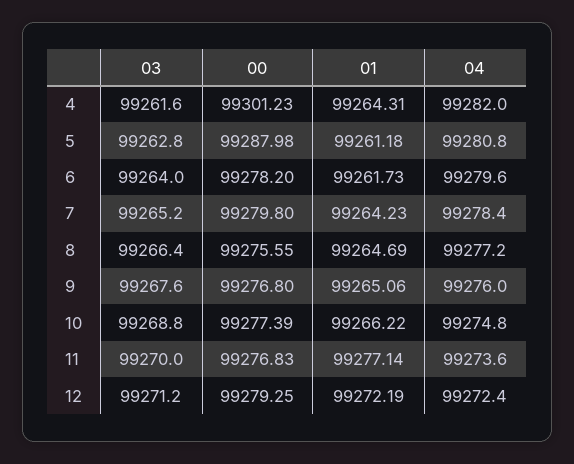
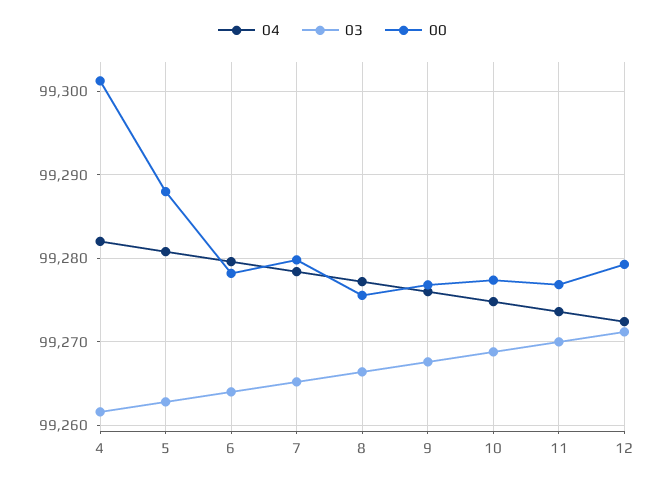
01, 4: 99264.31 -> none
01, 5: 99261.18 -> none
01, 6: 99261.73 -> none
01, 7: 99264.23 -> none
01, 8: 99264.69 -> none
01, 9: 99265.06 -> none
01, 10: 99266.22 -> none
01, 11: 99277.14 -> none
01, 12: 99272.19 -> none

